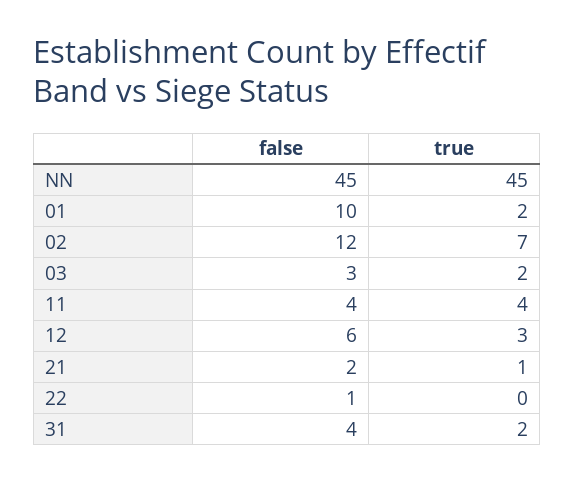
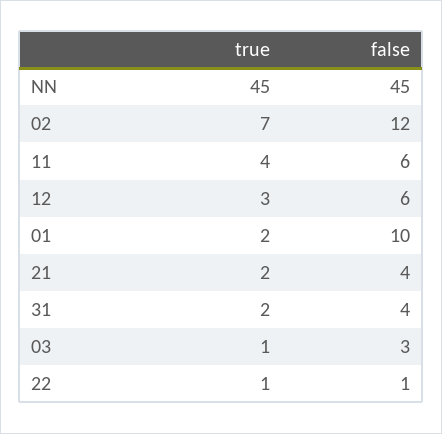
true, 03: 2 -> 1
false, 11: 4 -> 6
false, 21: 2 -> 4
true, 21: 1 -> 2
true, 22: 0 -> 1

